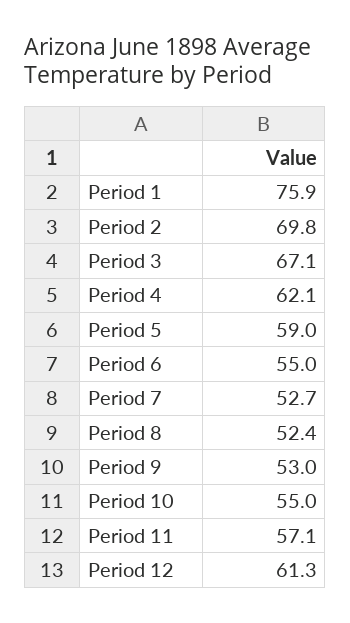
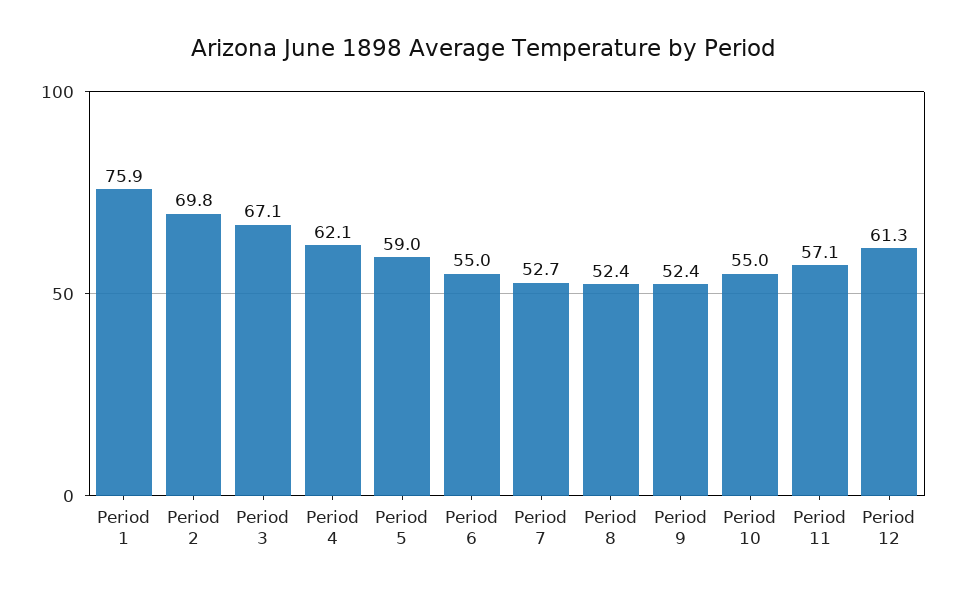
Period 9: 53 -> 52.4

